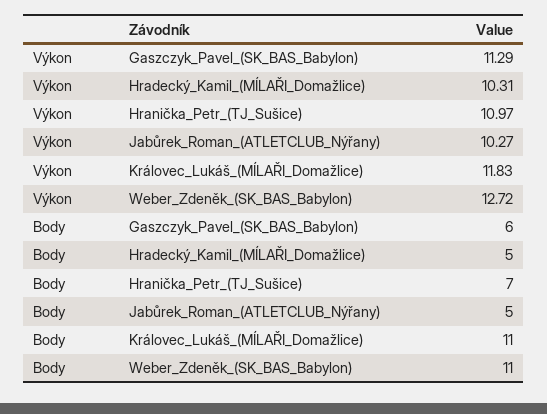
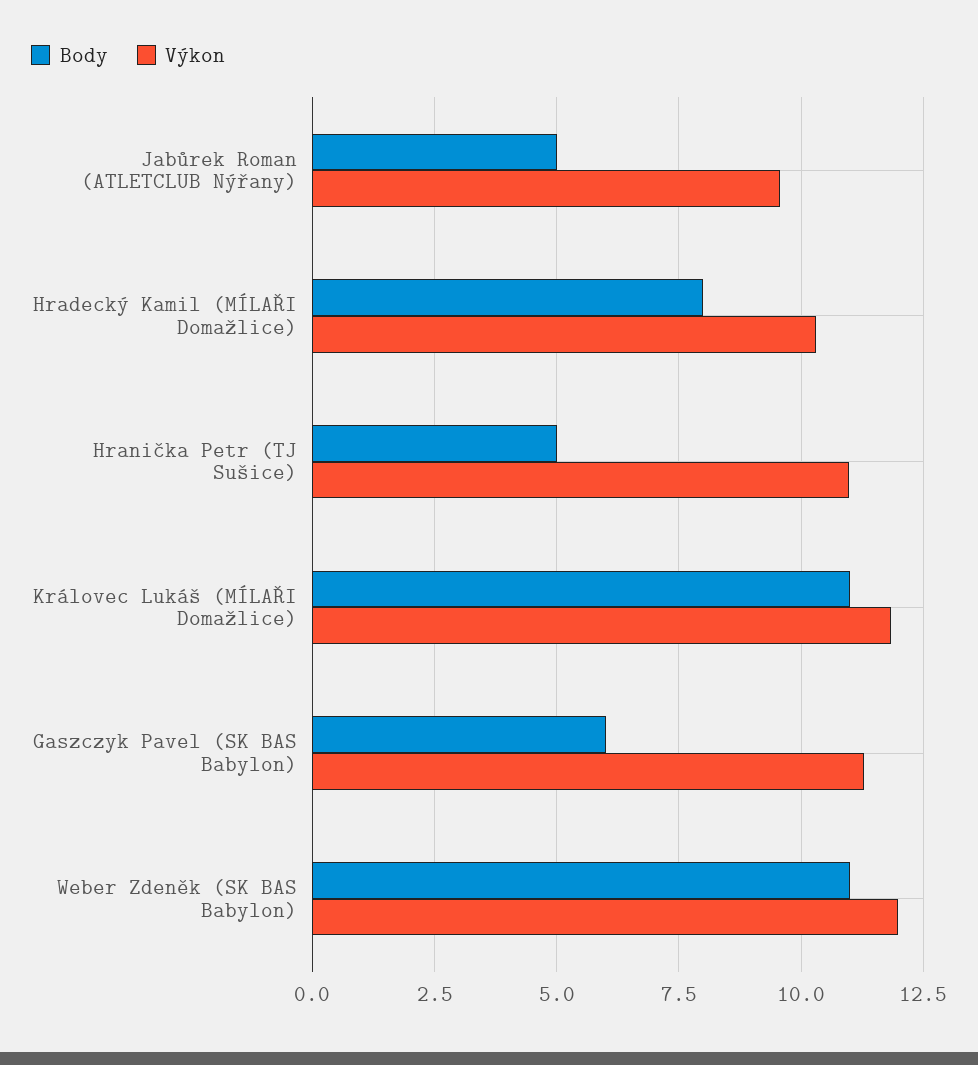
Výkon, Jabůrek_Roman_(ATLETCLUB_Nýřany): 10.27 -> 9.5
Výkon, Weber_Zdeněk_(SK_BAS_Babylon): 12.72 -> 12
Body, Hradecký_Kamil_(MÍLAŘI_Domažlice): 5 -> 8
Body, Hranička_Petr_(TJ_Sušice): 7 -> 5

